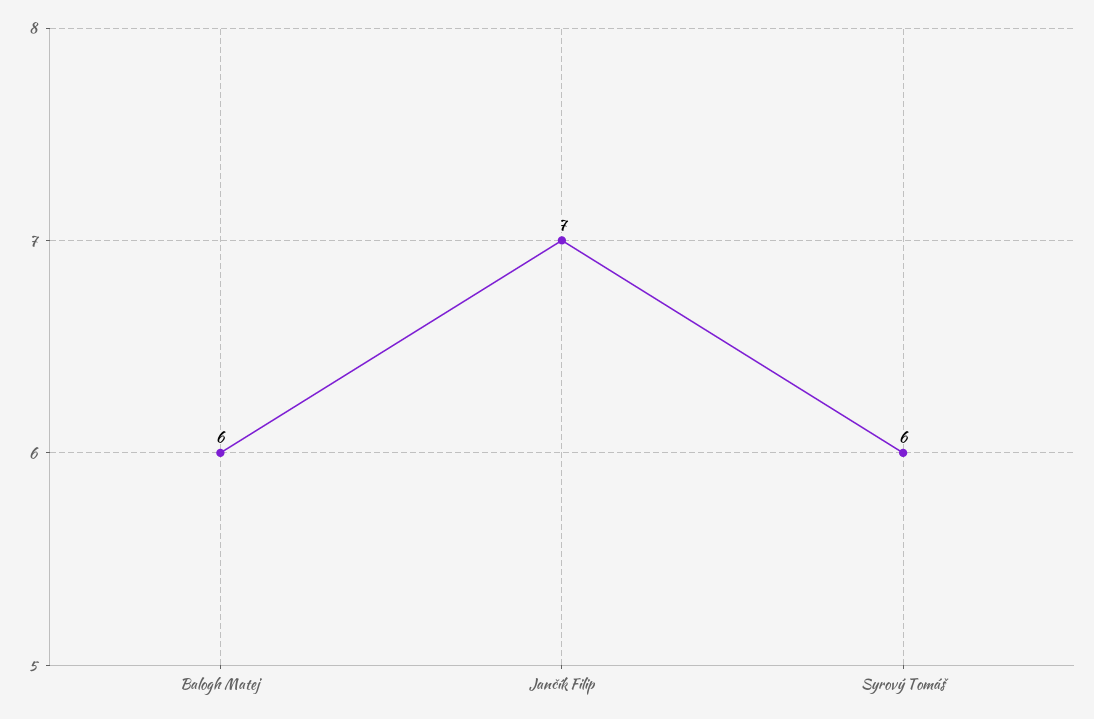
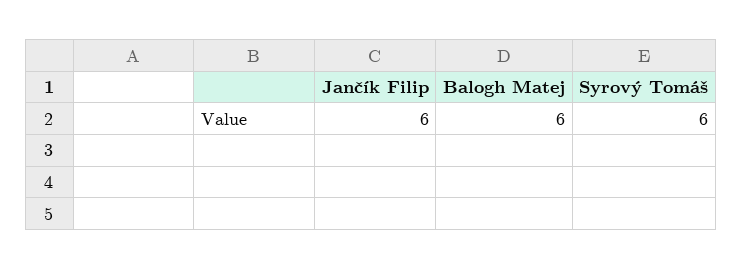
Jančík Filip: 7 -> 6

